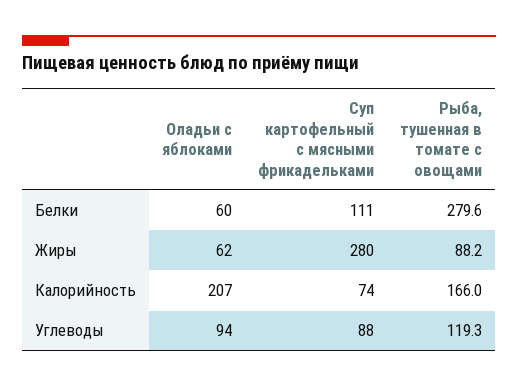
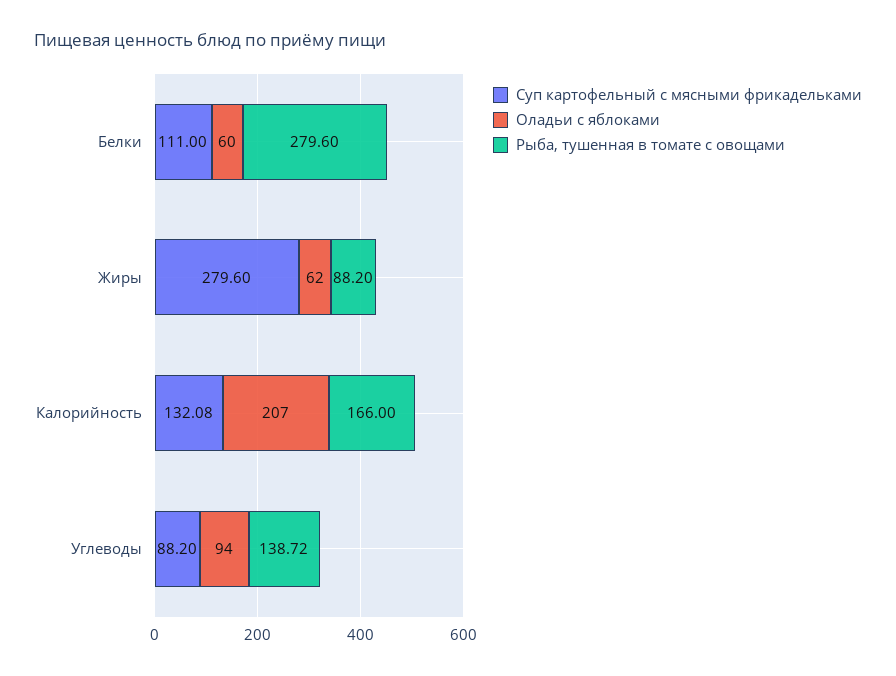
Суп картофельный с мясными фрикадельками, Калорийность: 74 -> 132.08
Рыба, тушенная в томате с овощами, Углеводы: 119.3 -> 138.72

